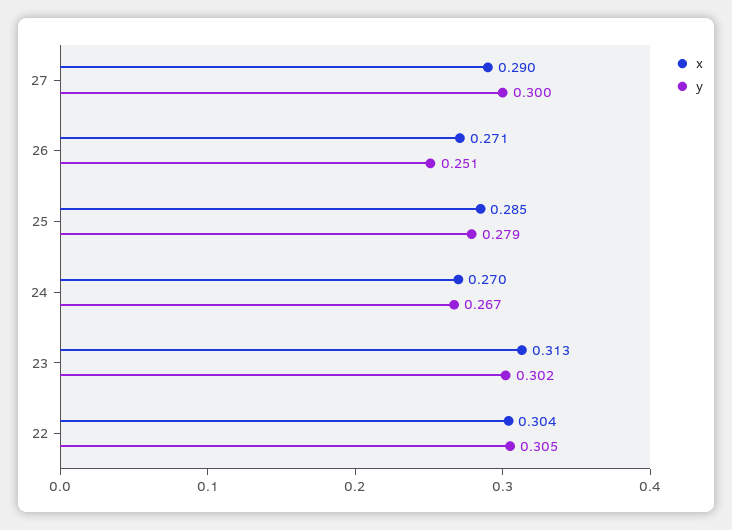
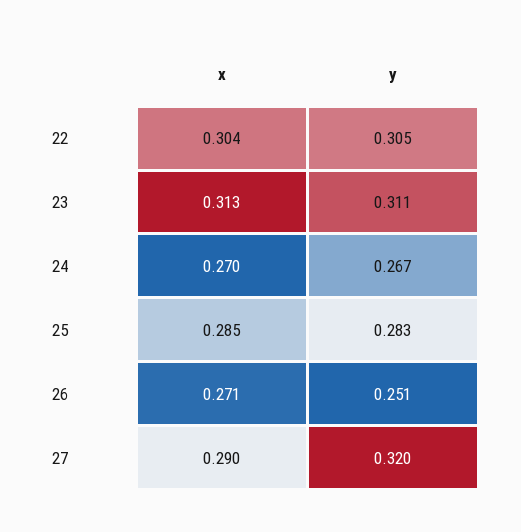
y, 27: 0.3 -> 0.32
y, 25: 0.279 -> 0.283
y, 23: 0.302 -> 0.311

